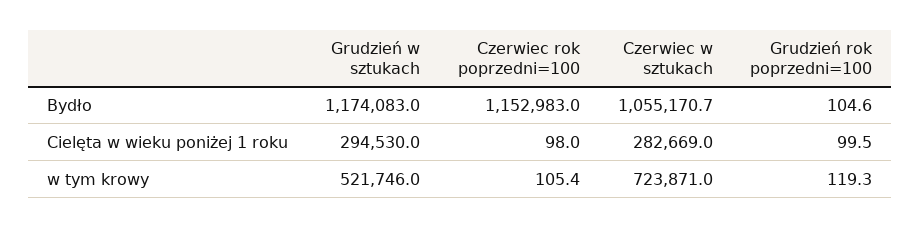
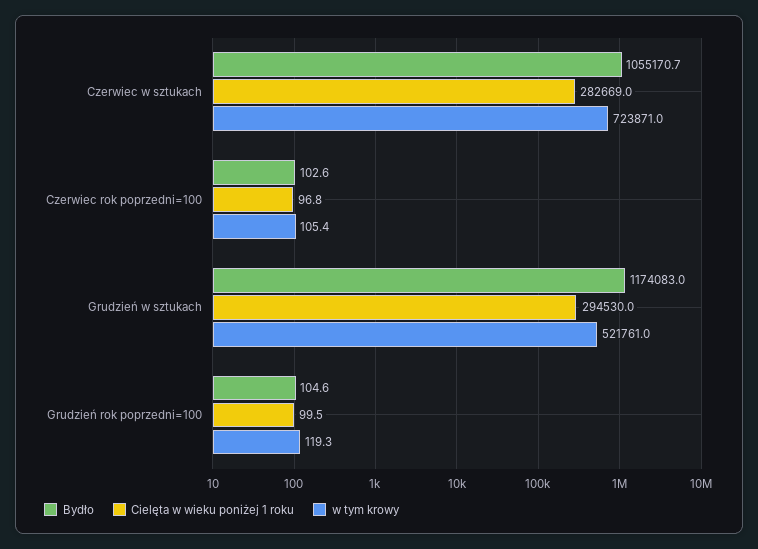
Bydło, Czerwiec rok poprzedni=100: 1152983 -> 102.6
Cielęta w wieku poniżej 1 roku, Czerwiec rok poprzedni=100: 98 -> 96.8
w tym krowy, Grudzień w sztukach: 521746 -> 521761

